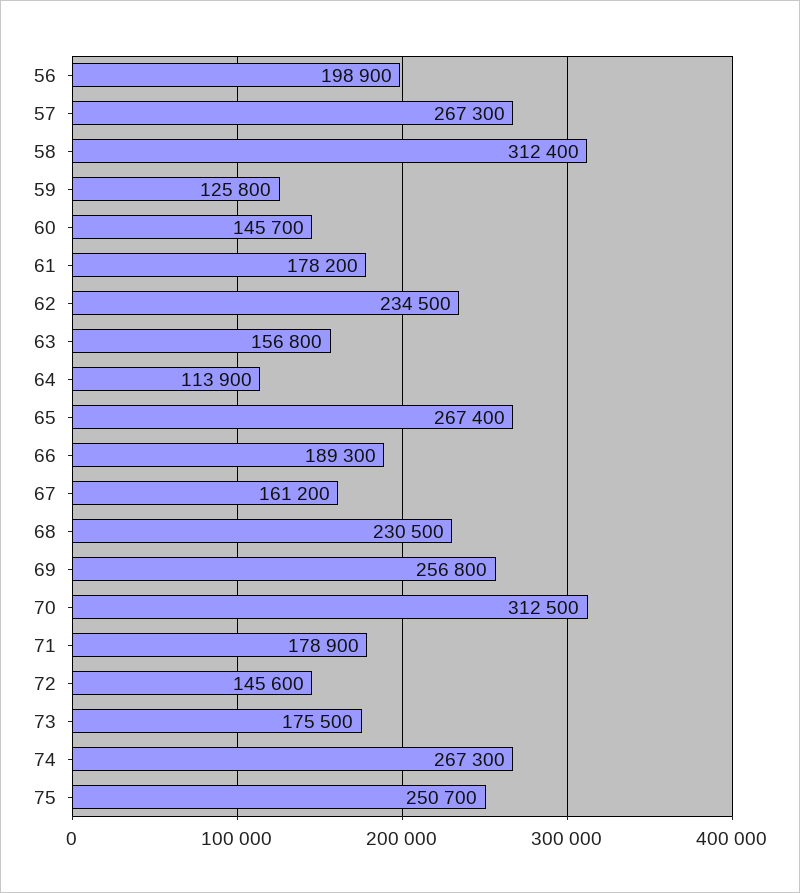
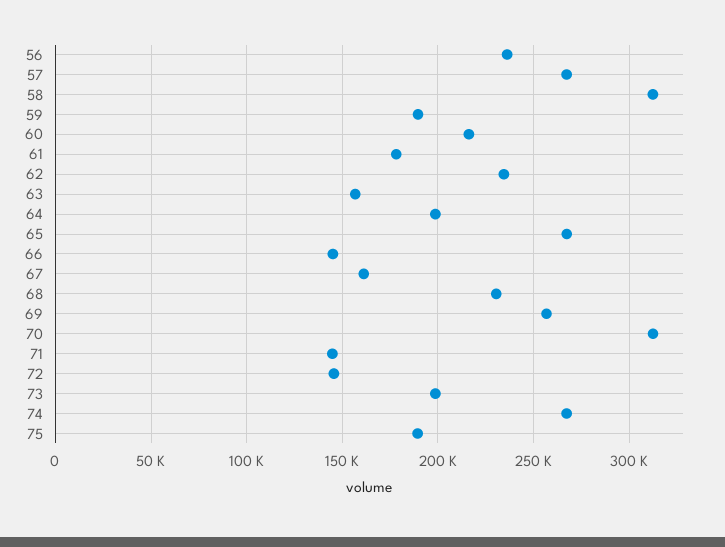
56: 198900 -> 235000
59: 125800 -> 190000
60: 145700 -> 215000
64: 113900 -> 200000
66: 189300 -> 145000
71: 178900 -> 145000
73: 175500 -> 200000
75: 250700 -> 190000

